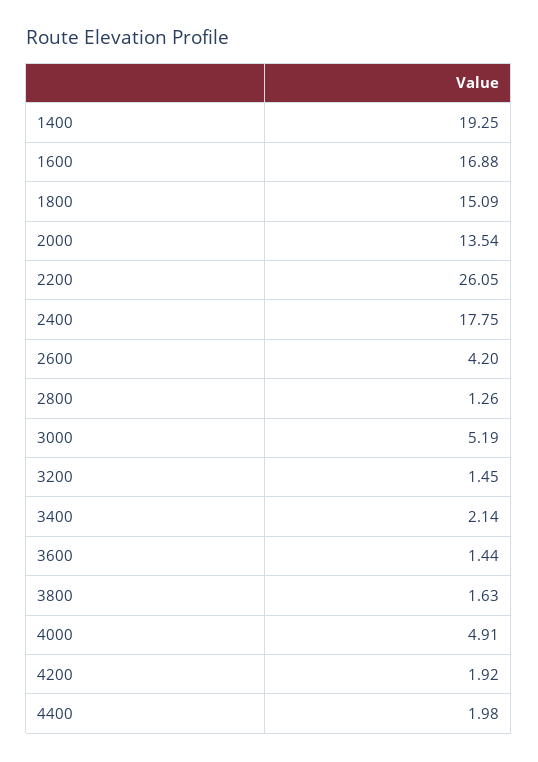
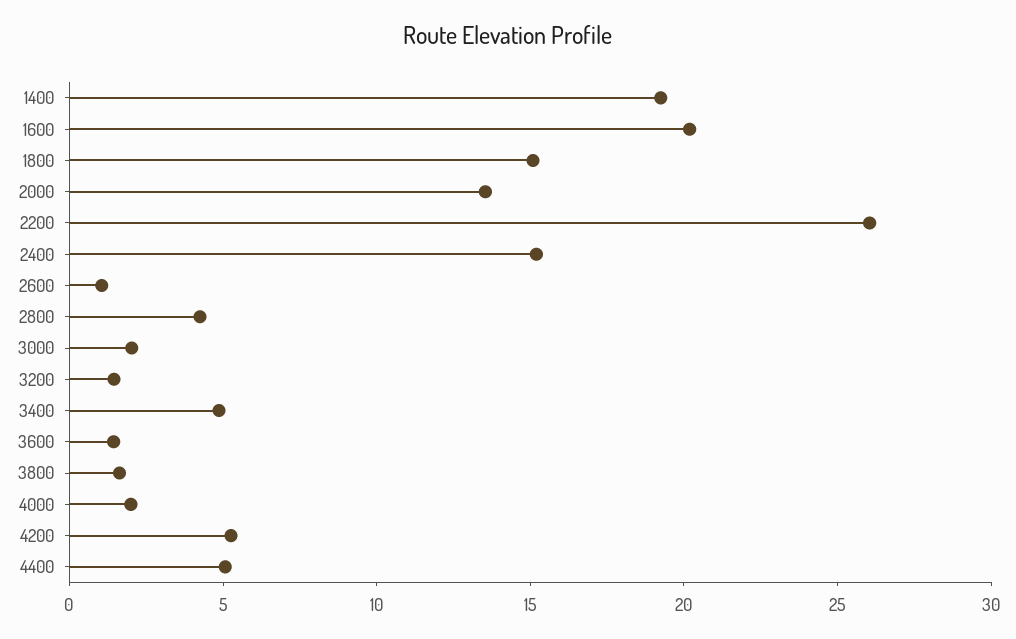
1600: 16.88 -> 20
2400: 17.75 -> 15
2600: 4.2 -> 1
2800: 1.26 -> 4
3000: 5.19 -> 2
3400: 2.14 -> 5
4000: 4.91 -> 2
4200: 1.92 -> 5
4400: 1.98 -> 5

